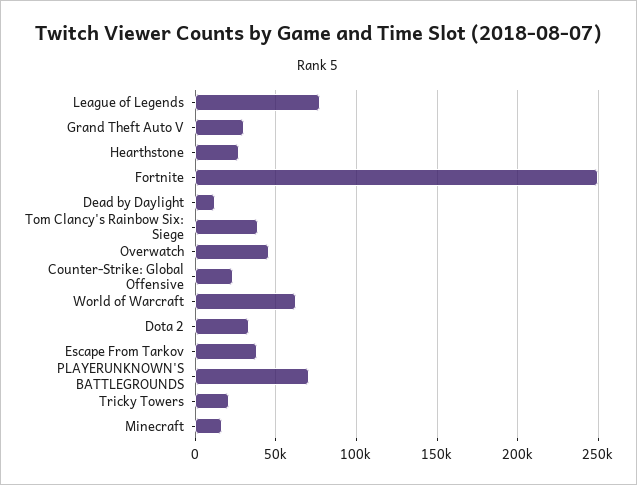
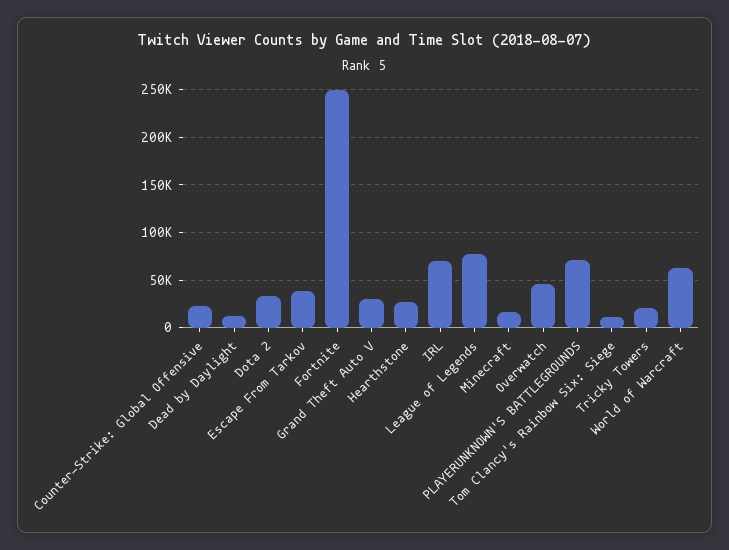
Tom Clancy's Rainbow Six: Siege: 40000 -> 10000
IRL: none -> 70000

